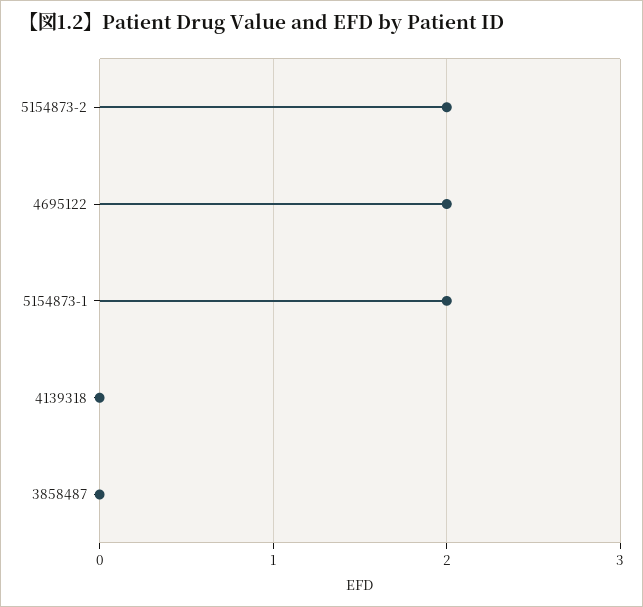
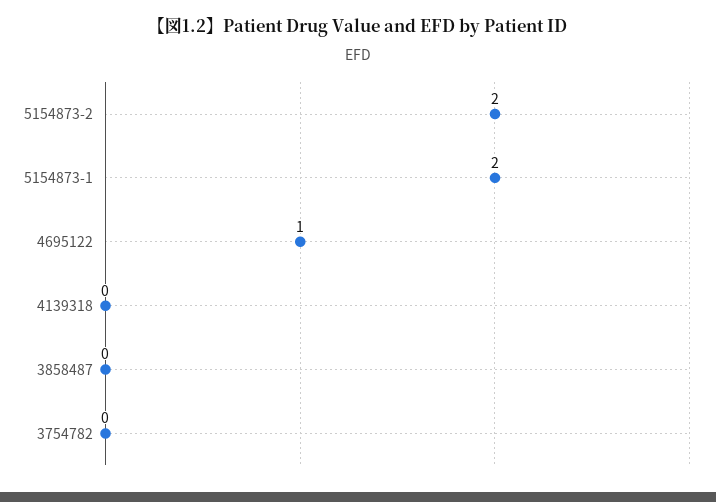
4695122: 2 -> 1
3754782: none -> 0

